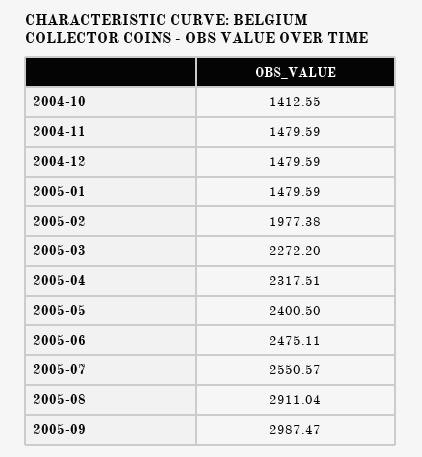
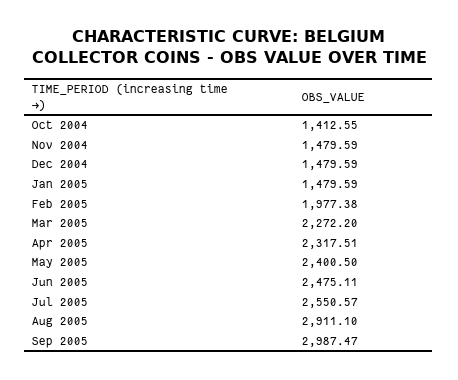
2005-08: 2911.04 -> 2911.1

